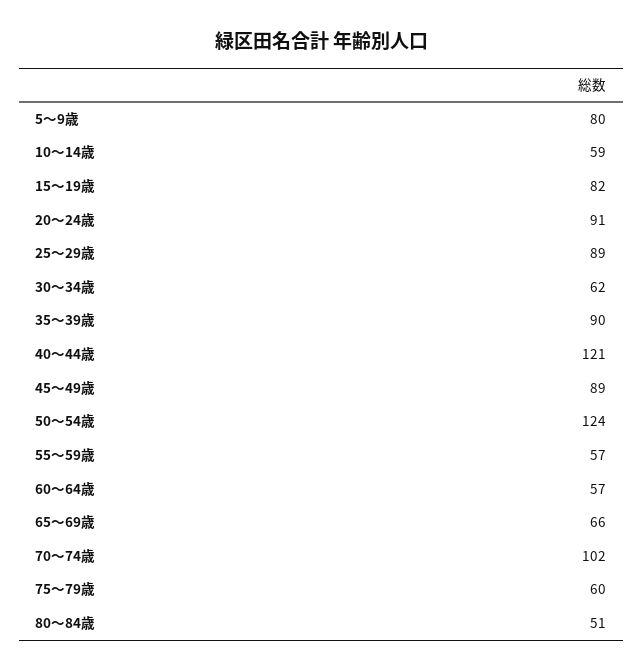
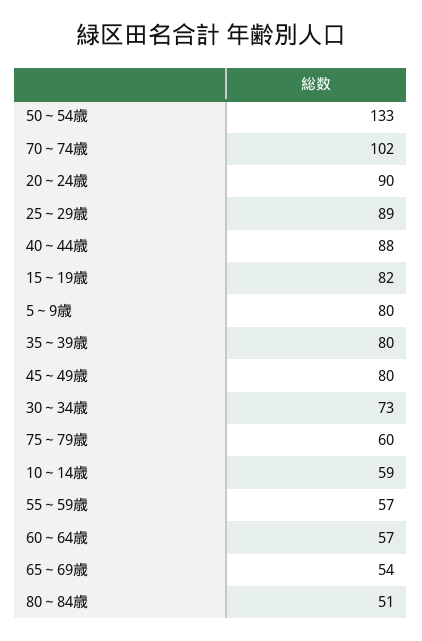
20～24歳: 91 -> 90
30～34歳: 62 -> 73
35～39歳: 90 -> 80
40～44歳: 121 -> 88
45～49歳: 89 -> 80
50～54歳: 124 -> 133
65～69歳: 66 -> 54

